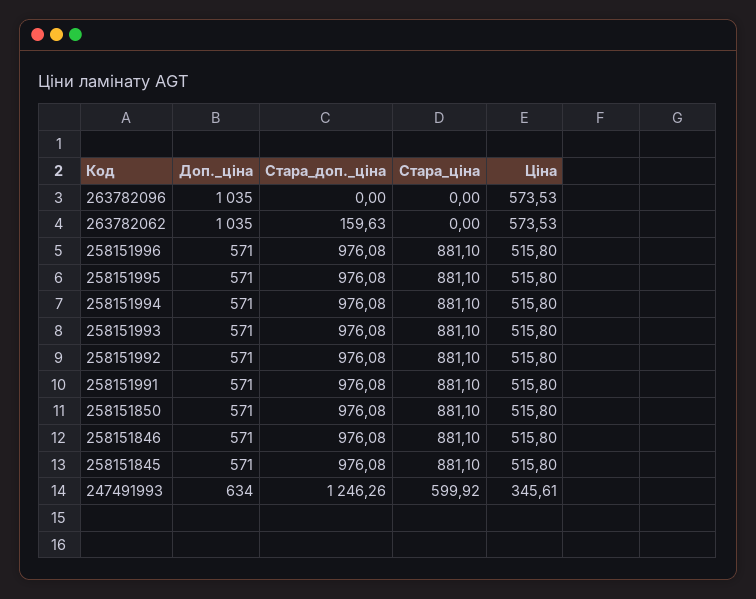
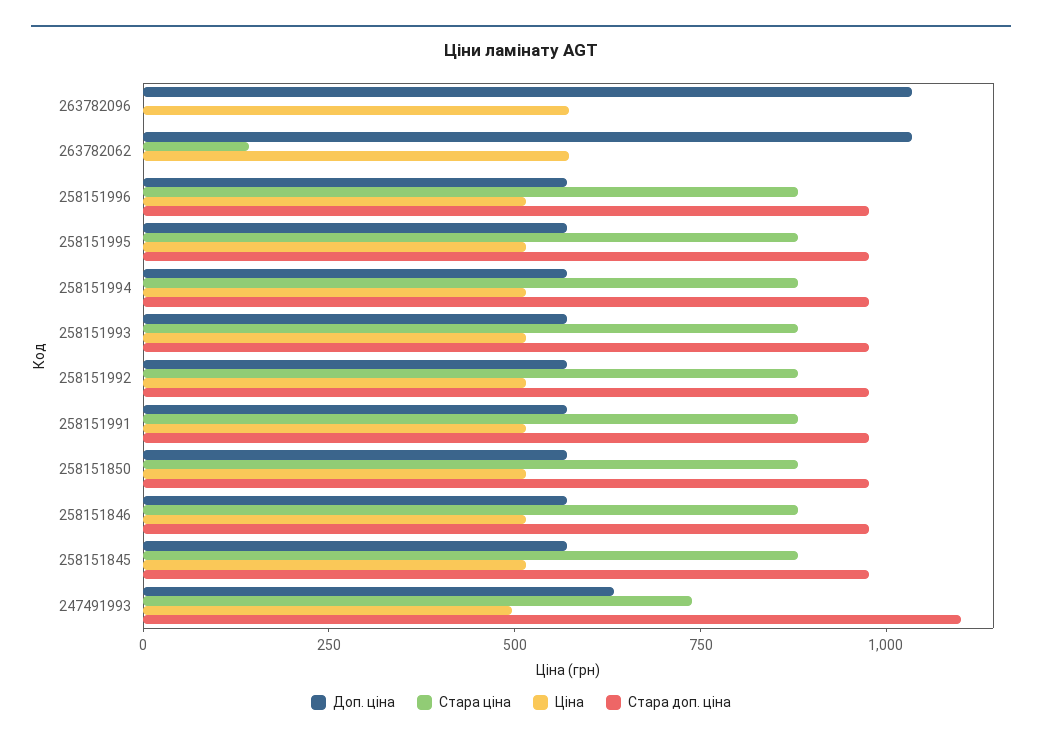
Стара_доп._ціна, 263782062: 159.63 -> 0
Стара_ціна, 263782062: 0 -> 150
Стара_доп._ціна, 247491993: 1246.26 -> 1100
Стара_ціна, 247491993: 599.92 -> 750
Ціна, 247491993: 345.61 -> 500

